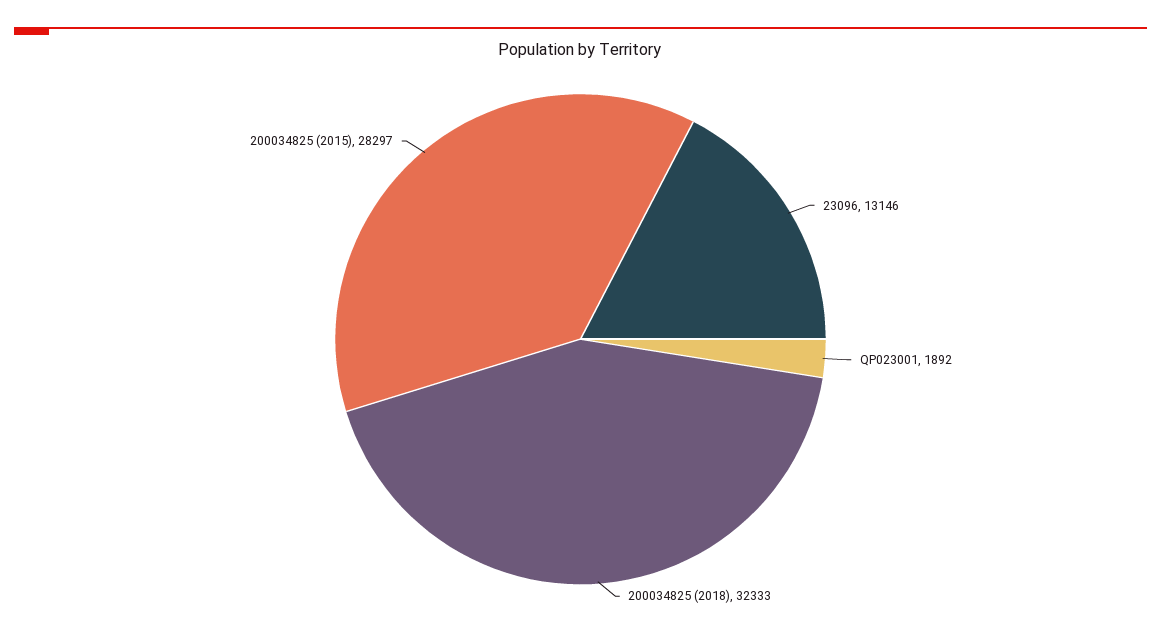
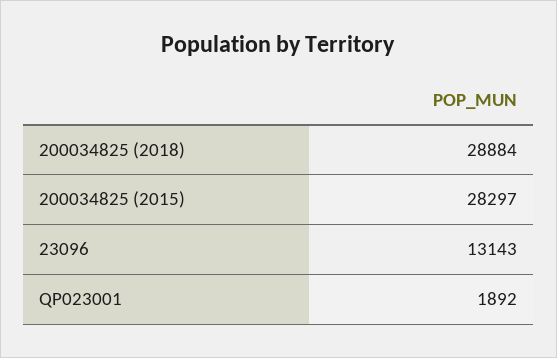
23096: 13146 -> 13143
200034825 (2018): 32333 -> 28884

